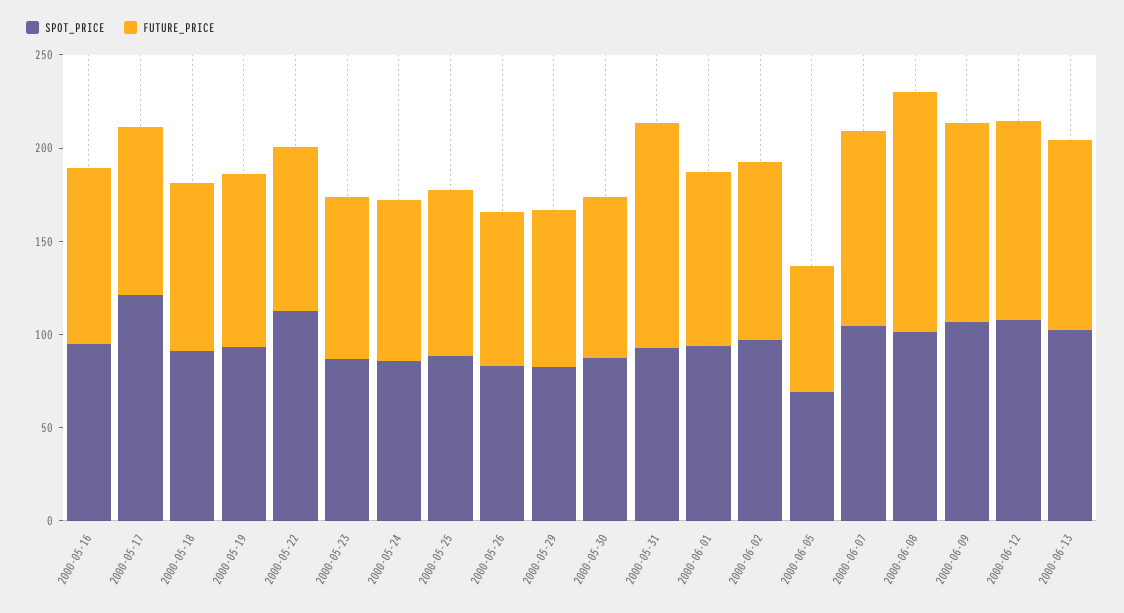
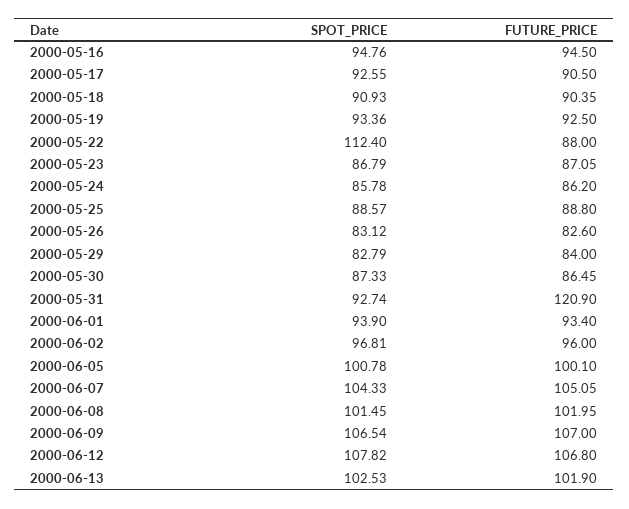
SPOT_PRICE, 2000-05-17: 120 -> 92.55
SPOT_PRICE, 2000-06-05: 70 -> 100.78
FUTURE_PRICE, 2000-06-05: 70 -> 100.1
FUTURE_PRICE, 2000-06-08: 130 -> 101.95

